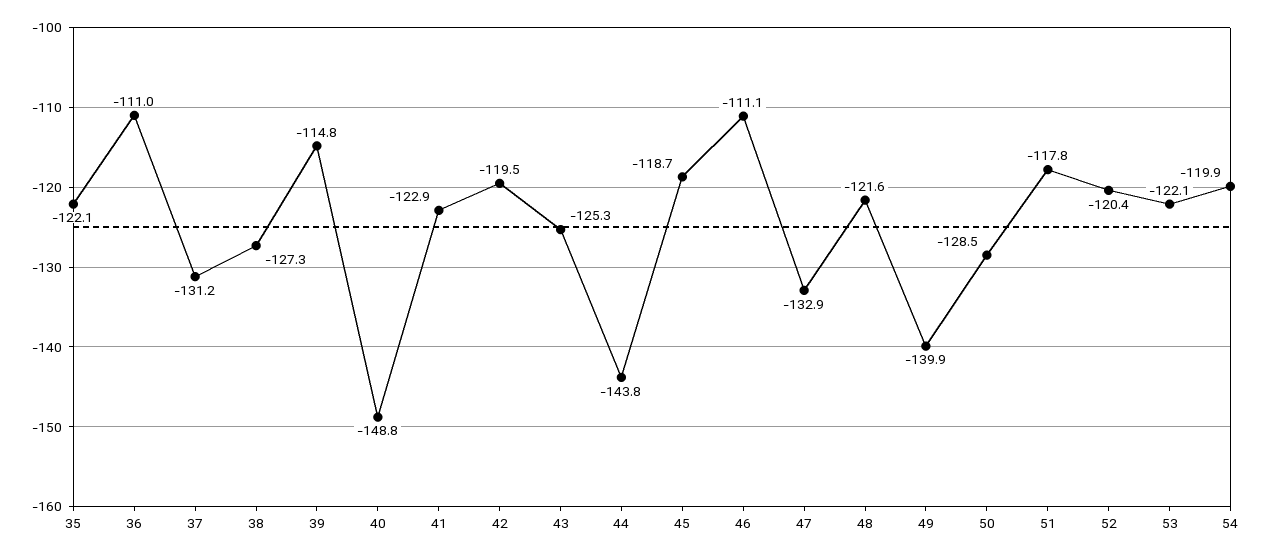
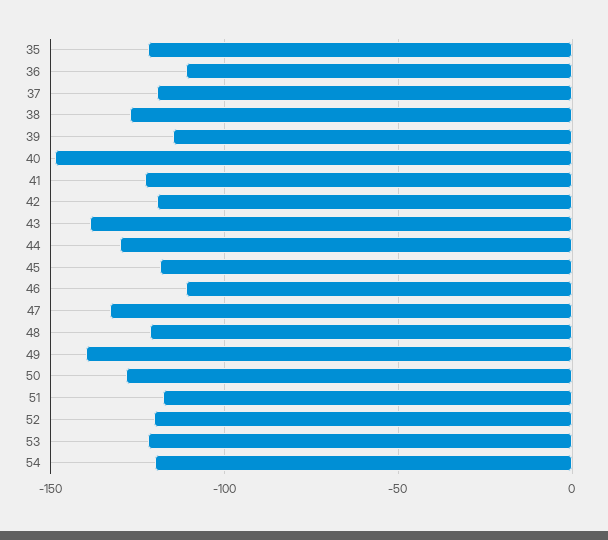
37: -131.2 -> -120
43: -125.3 -> -140
44: -143.8 -> -130

